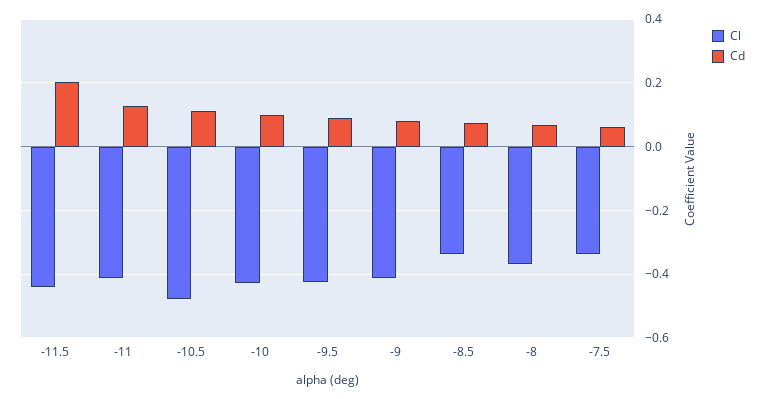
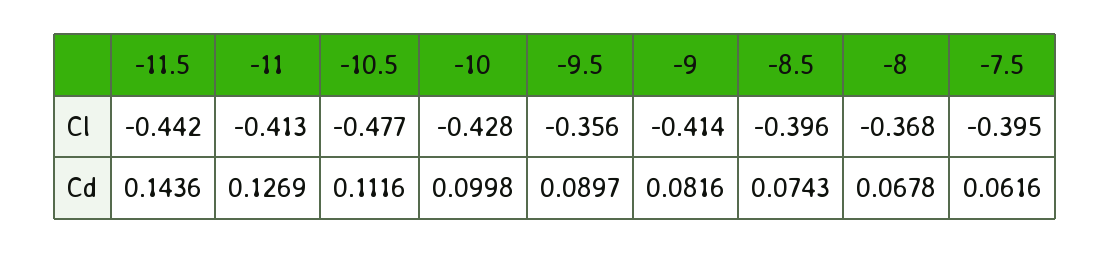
Cd, -11.5: 0.2 -> 0.1436
Cl, -9.5: -0.42 -> -0.356
Cl, -8.5: -0.34 -> -0.396
Cl, -7.5: -0.34 -> -0.395

